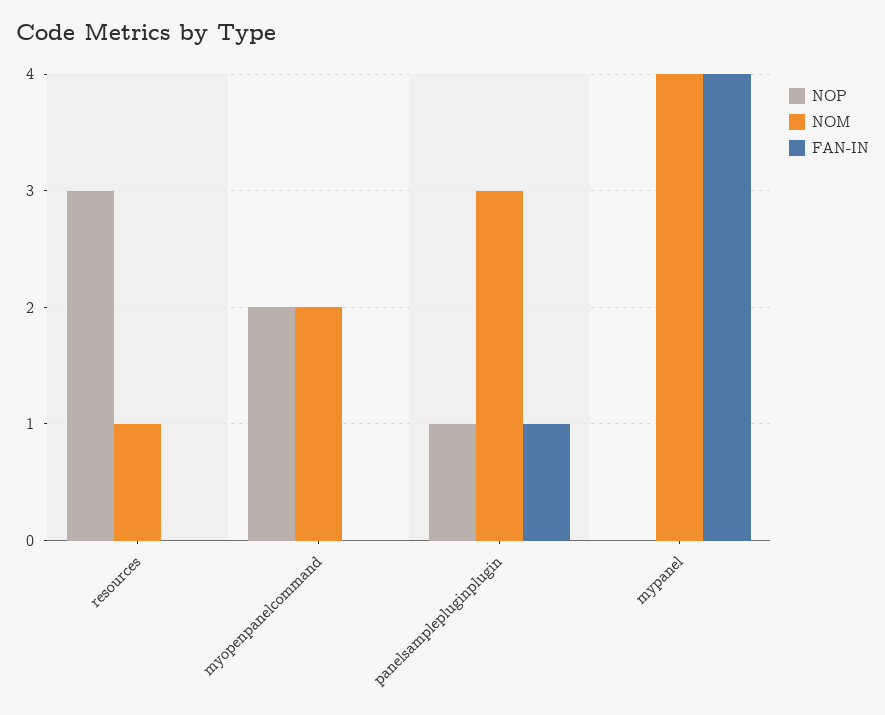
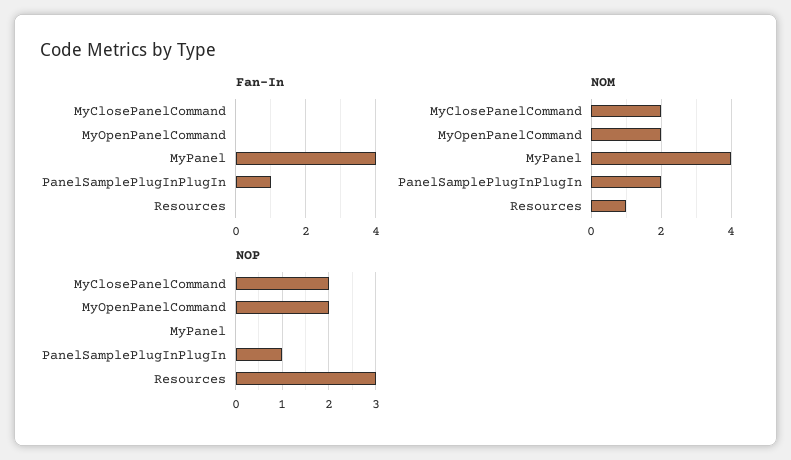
NOM, panelsamplepluginplugin: 3 -> 2
FAN-IN, MyClosePanelCommand: none -> 0
NOM, MyClosePanelCommand: none -> 2
NOP, MyClosePanelCommand: none -> 2

